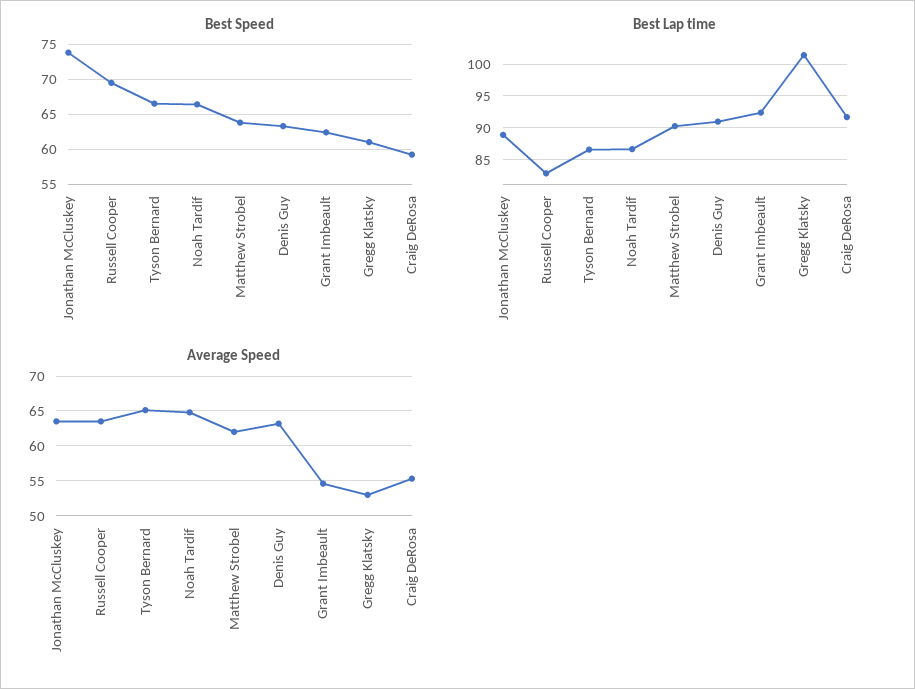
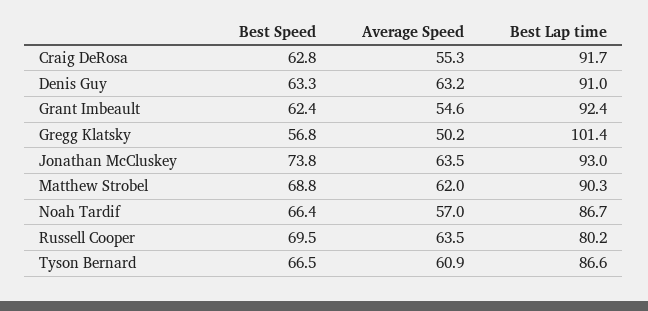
Best Speed, Matthew Strobel: 64 -> 68.8
Best Speed, Gregg Klatsky: 61 -> 56.8
Best Speed, Craig DeRosa: 59 -> 62.8
Best Lap time, Jonathan McCluskey: 89 -> 93
Best Lap time, Russell Cooper: 83 -> 80.2
Average Speed, Tyson Bernard: 65 -> 60.9
Average Speed, Noah Tardif: 65 -> 57
Average Speed, Gregg Klatsky: 53 -> 50.2

